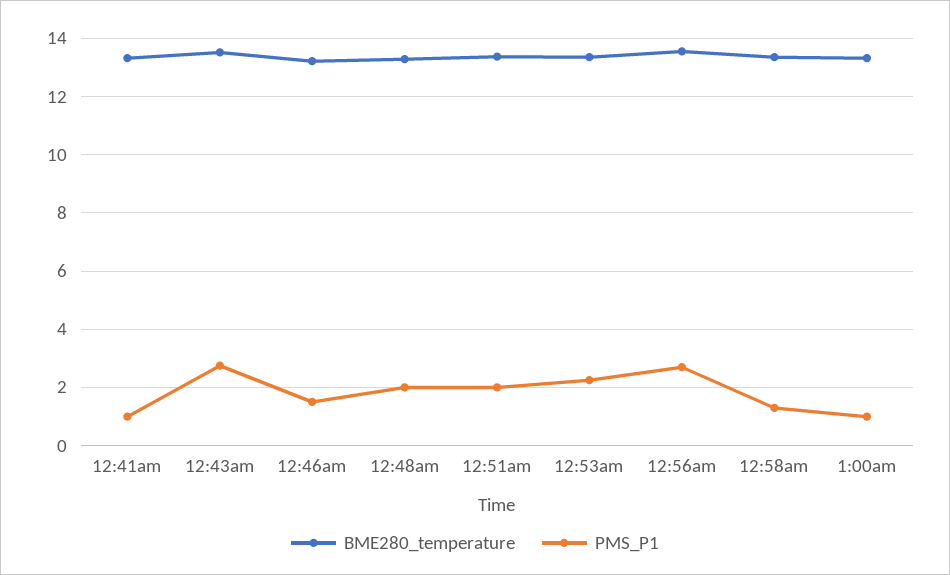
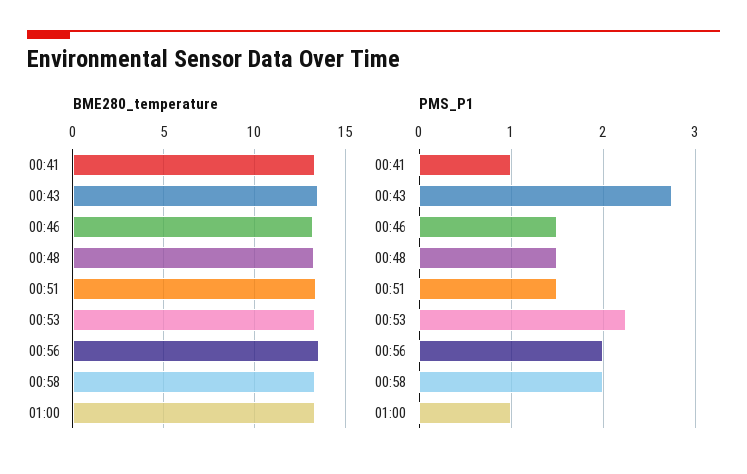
PMS_P1, 12:48am: 2 -> 1.5
PMS_P1, 12:51am: 2 -> 1.5
PMS_P1, 12:56am: 2.75 -> 2
PMS_P1, 12:58am: 1.25 -> 2

